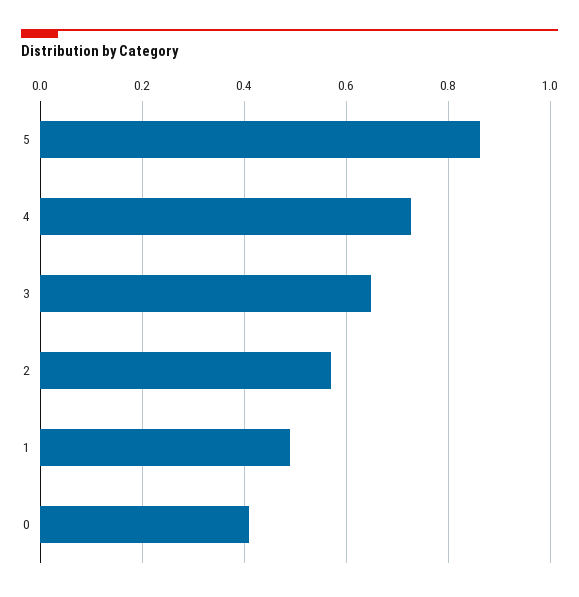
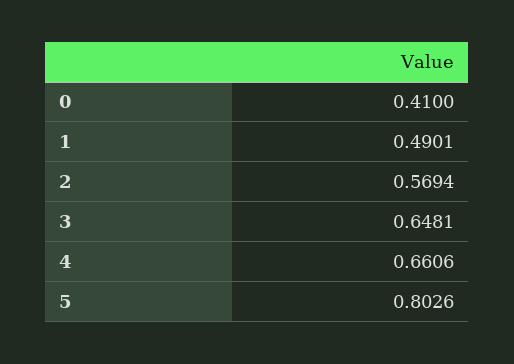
5: 0.86 -> 0.8026
4: 0.72 -> 0.6606

